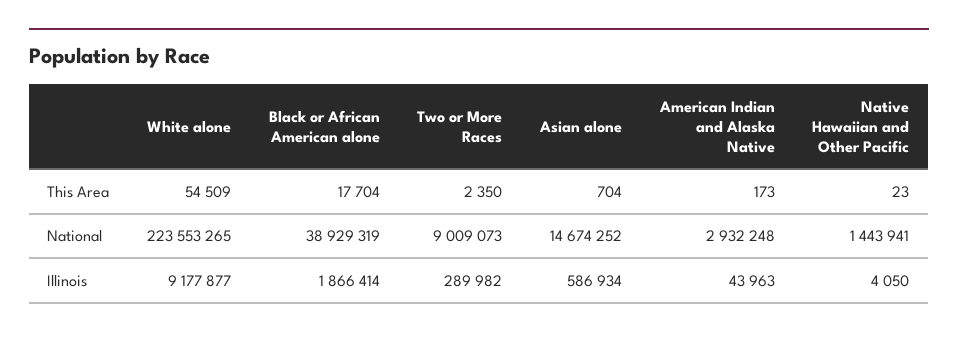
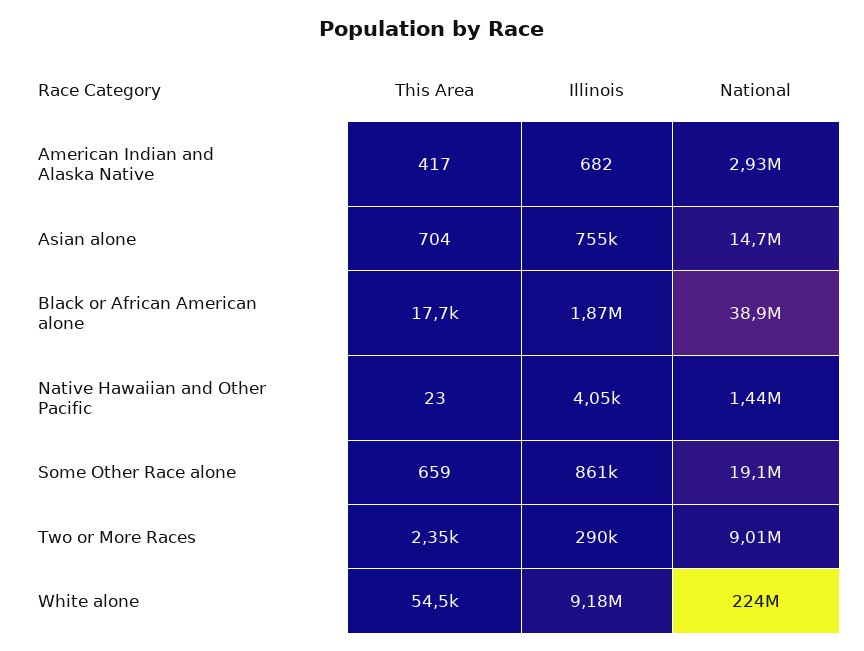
American Indian and Alaska Native, This Area: 173 -> 417
Asian alone, Illinois: 586934 -> 755000
American Indian and Alaska Native, Illinois: 43963 -> 682
Some Other Race alone, This Area: none -> 659
Some Other Race alone, Illinois: none -> 861000
Some Other Race alone, National: none -> 19100000

